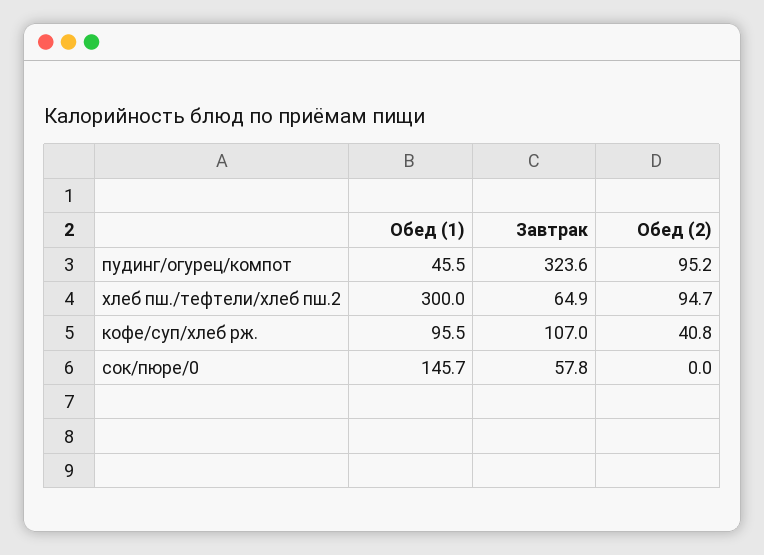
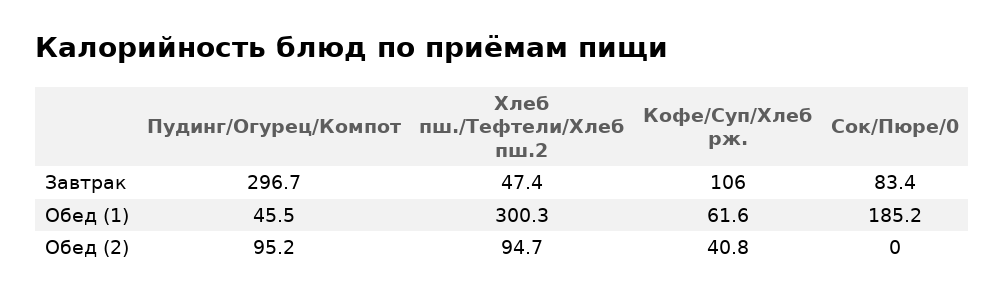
Завтрак, пудинг/огурец/компот: 323.6 -> 296.7
Обед (1), хлеб пш./тефтели/хлеб пш.2: 300 -> 300.3
Завтрак, хлеб пш./тефтели/хлеб пш.2: 64.9 -> 47.4
Обед (1), кофе/суп/хлеб рж.: 95.5 -> 61.6
Завтрак, кофе/суп/хлеб рж.: 107 -> 106
Обед (1), сок/пюре/0: 145.7 -> 185.2
Завтрак, сок/пюре/0: 57.8 -> 83.4

